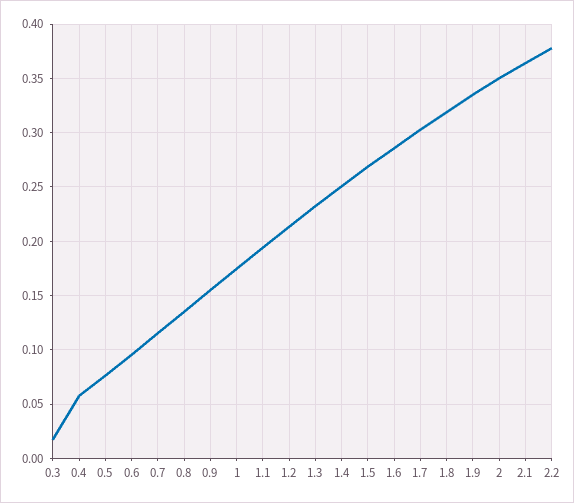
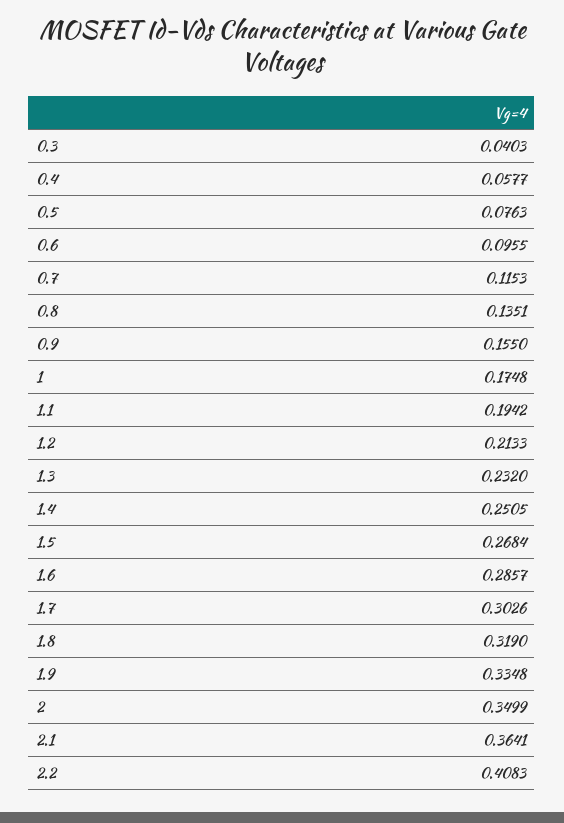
0.3: 0.02 -> 0.0403
2.2: 0.38 -> 0.4083

